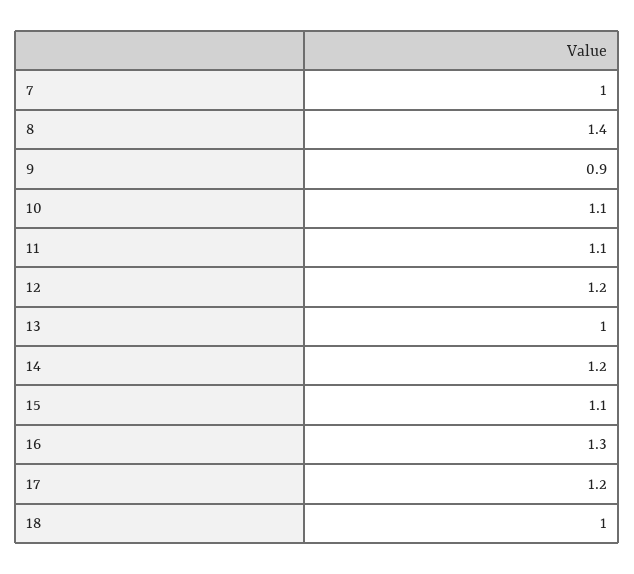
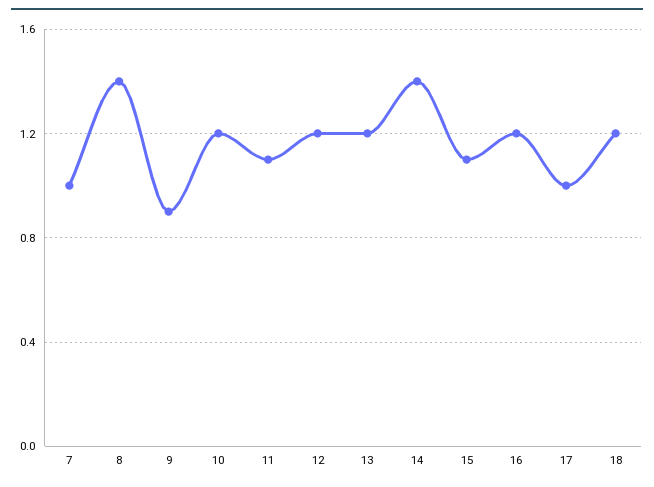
10: 1.1 -> 1.2
13: 1 -> 1.2
14: 1.2 -> 1.4
16: 1.3 -> 1.2
17: 1.2 -> 1
18: 1 -> 1.2

